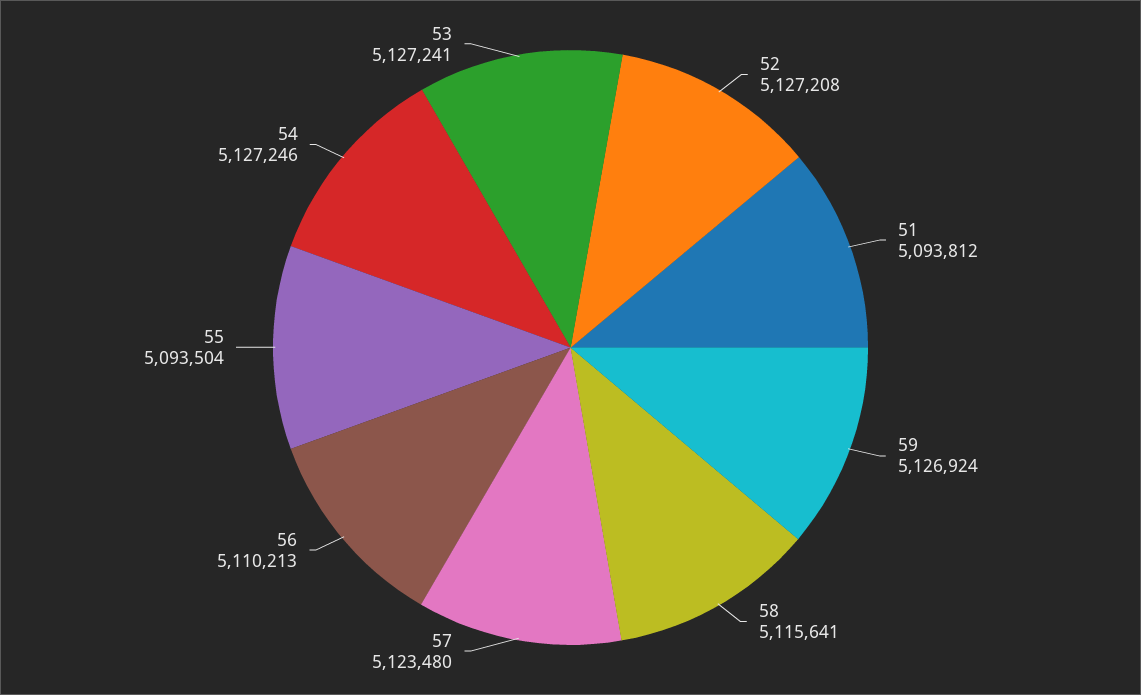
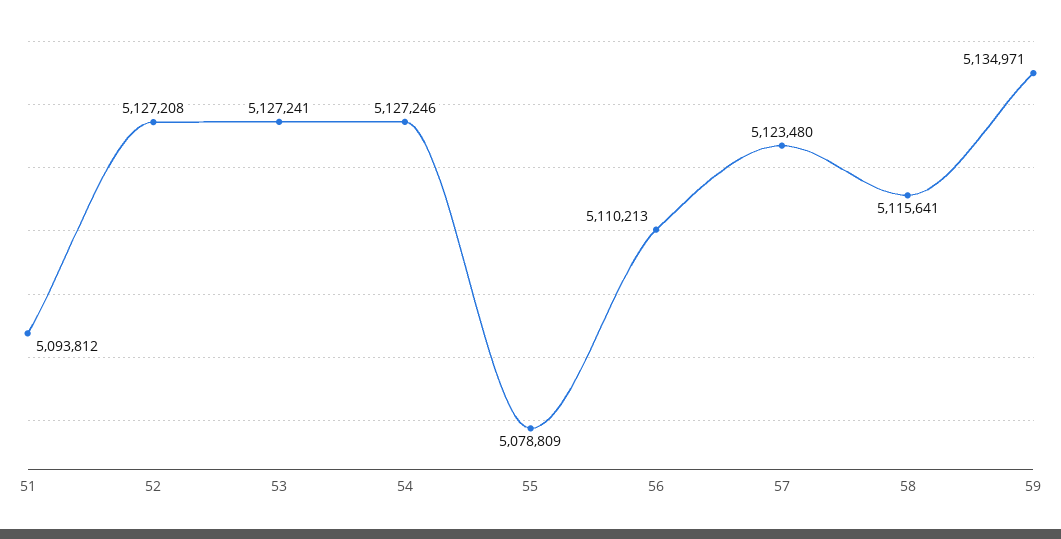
59: 5126924 -> 5134971
55: 5093504 -> 5078809

